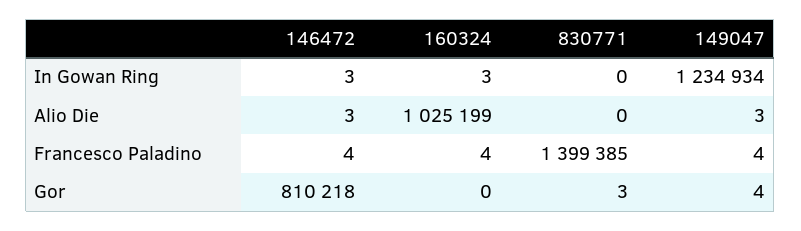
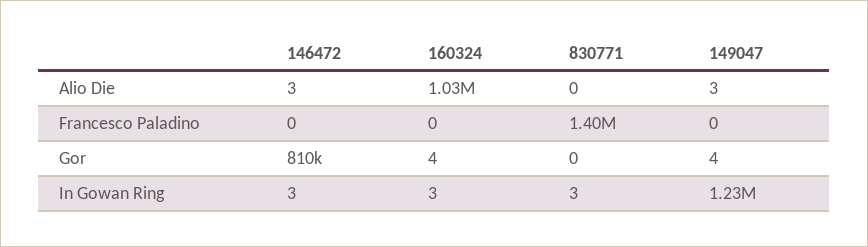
830771, In Gowan Ring: 0 -> 3
146472, Francesco Paladino: 4 -> 0
160324, Francesco Paladino: 4 -> 0
149047, Francesco Paladino: 4 -> 0
160324, Gor: 0 -> 4
830771, Gor: 3 -> 0

